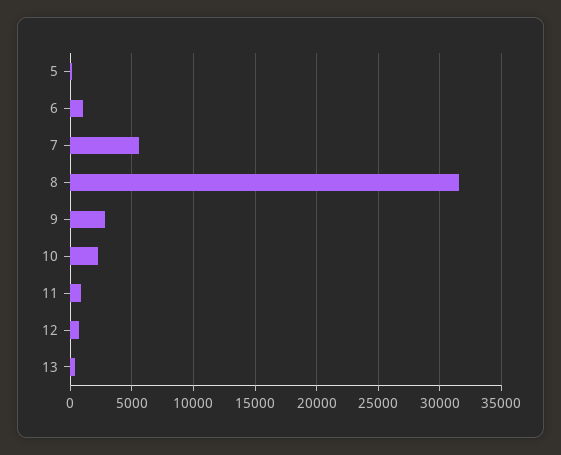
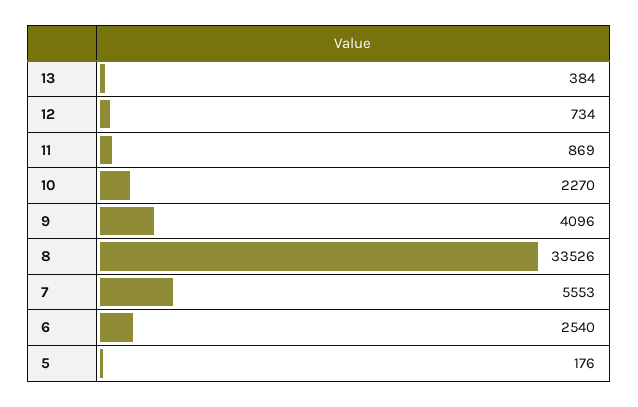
6: 1000 -> 2540
8: 31500 -> 33526
9: 3000 -> 4096

